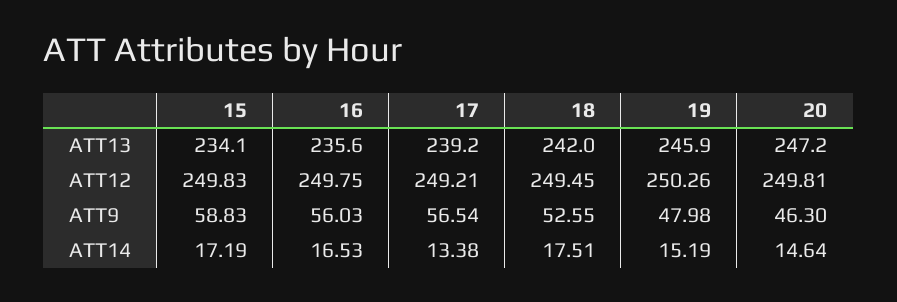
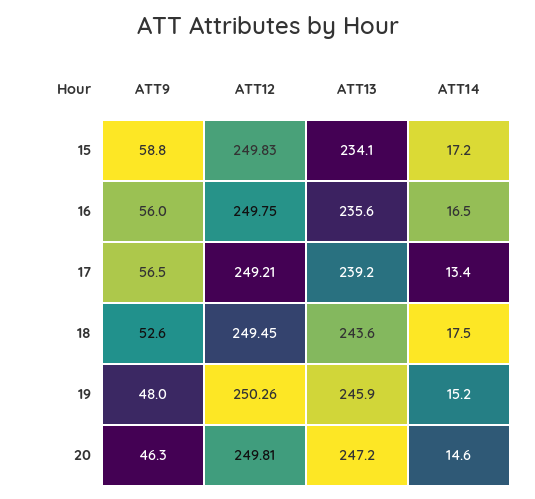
18, ATT13: 242 -> 243.6

